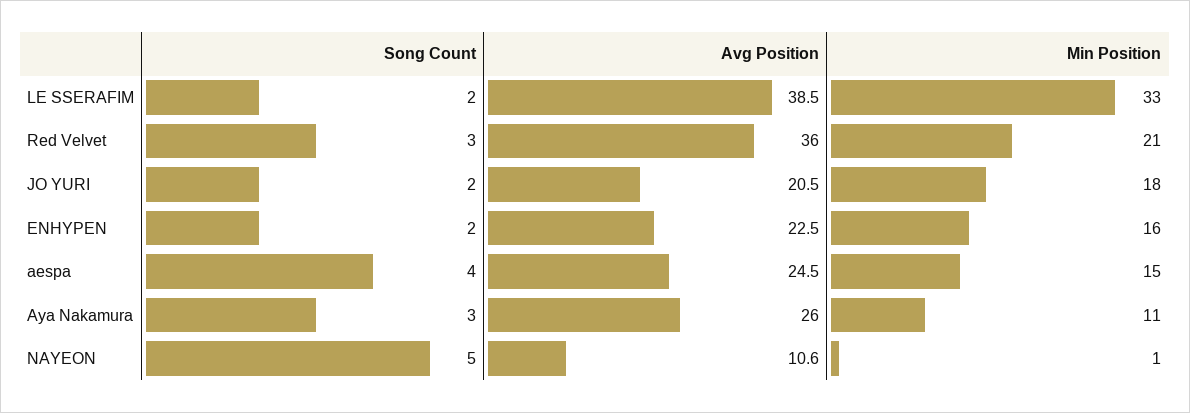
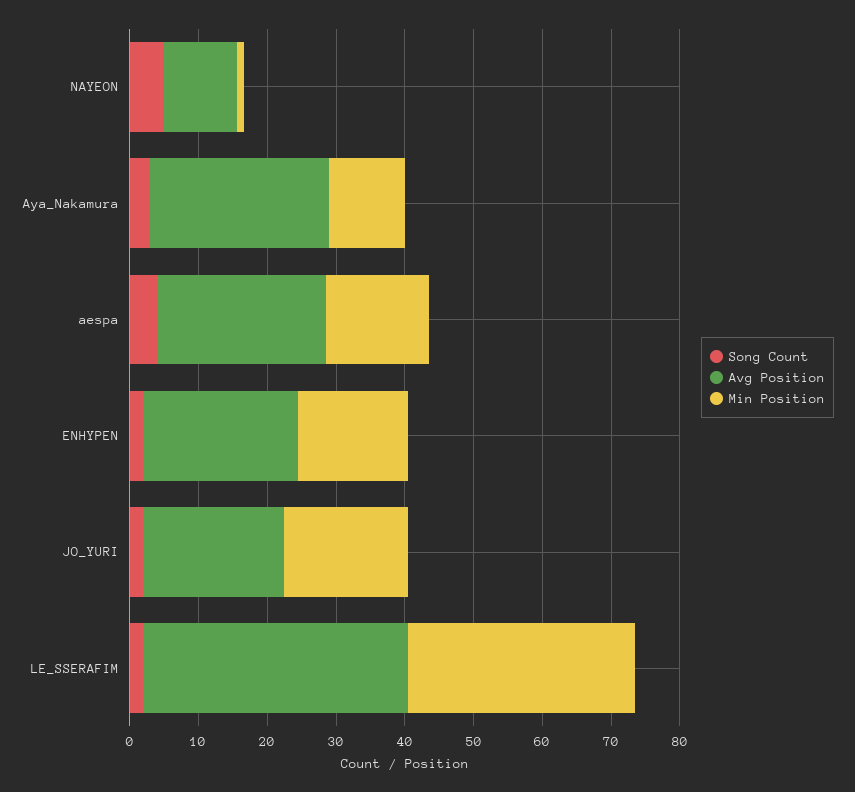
Song Count, Red Velvet: 3 -> none
Avg Position, Red Velvet: 36 -> none
Min Position, Red Velvet: 21 -> none

